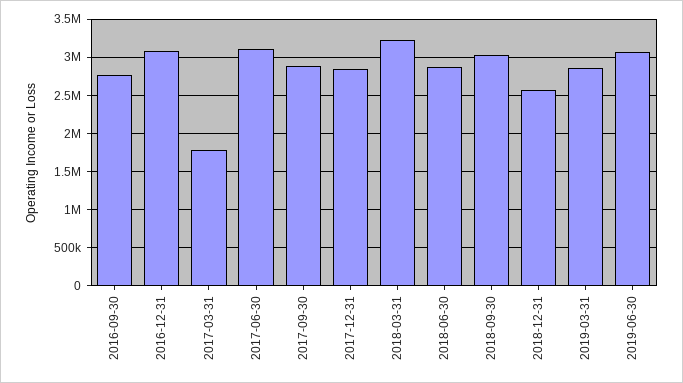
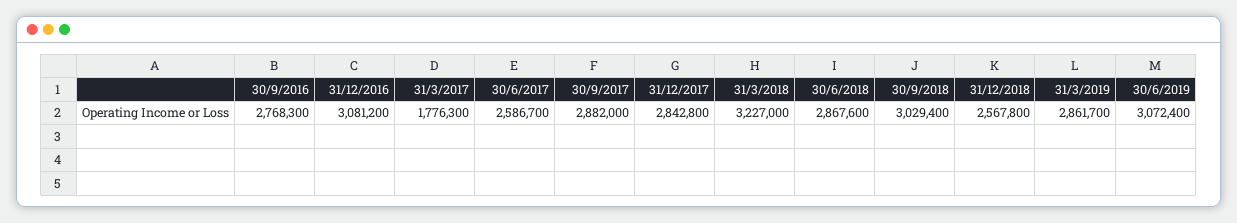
2017-06-30: 3100000 -> 2586700

